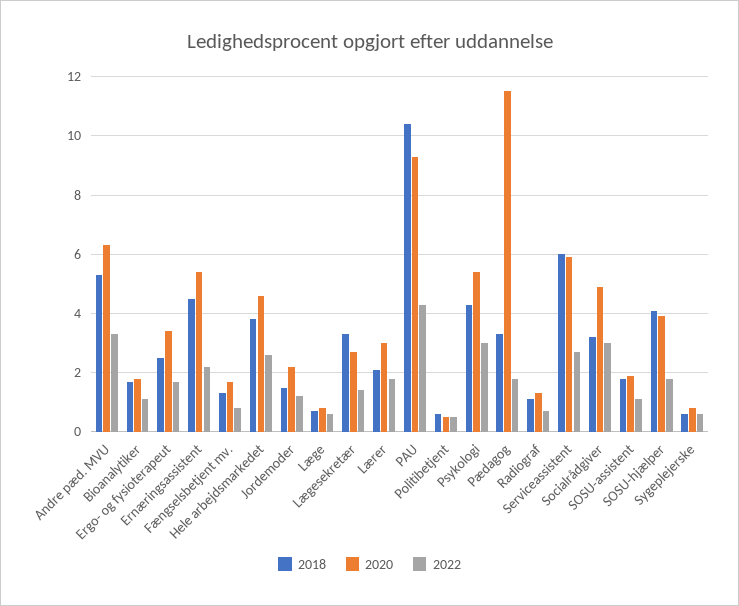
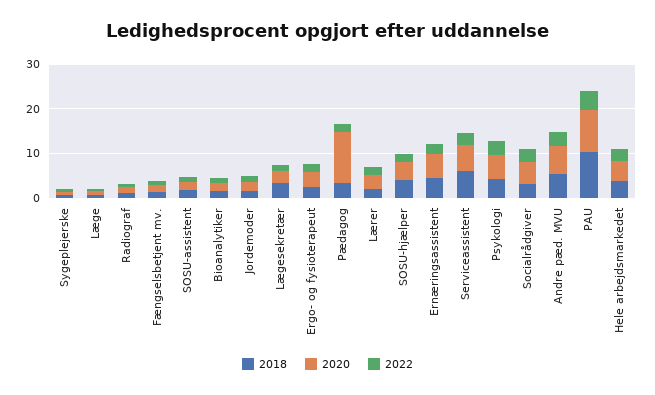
2018, Politibetjent: 0.5 -> none
2020, Politibetjent: 0.5 -> none
2022, Politibetjent: 0.5 -> none

